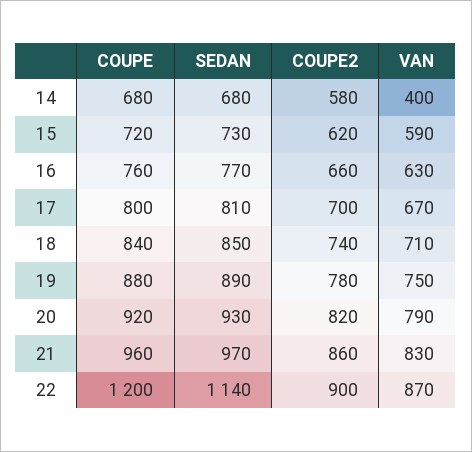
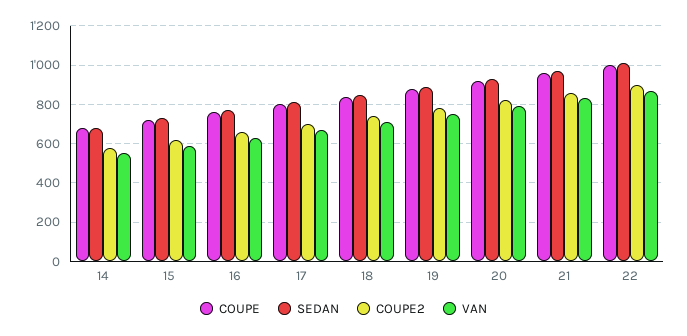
VAN, 14: 400 -> 550
COUPE, 22: 1200 -> 1000
SEDAN, 22: 1140 -> 1000

